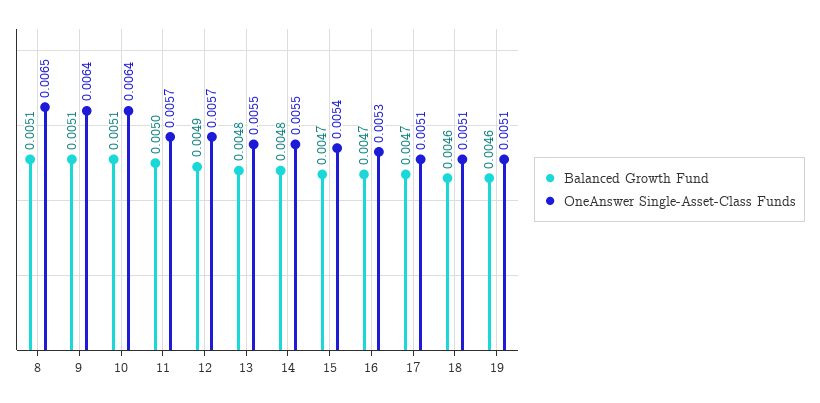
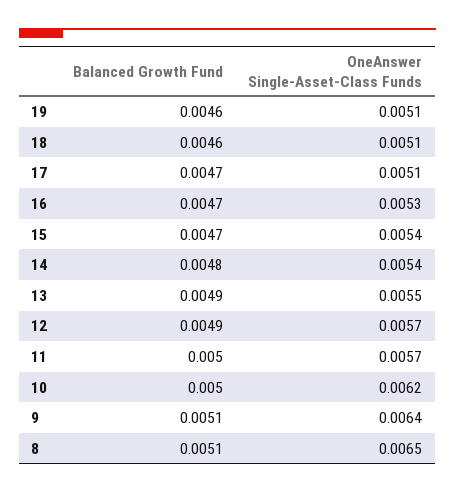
Balanced Growth Fund, 10: 0.0051 -> 0.005
OneAnswer Single-Asset-Class Funds, 10: 0.0064 -> 0.0062
Balanced Growth Fund, 13: 0.0048 -> 0.0049
OneAnswer Single-Asset-Class Funds, 14: 0.0055 -> 0.0054

